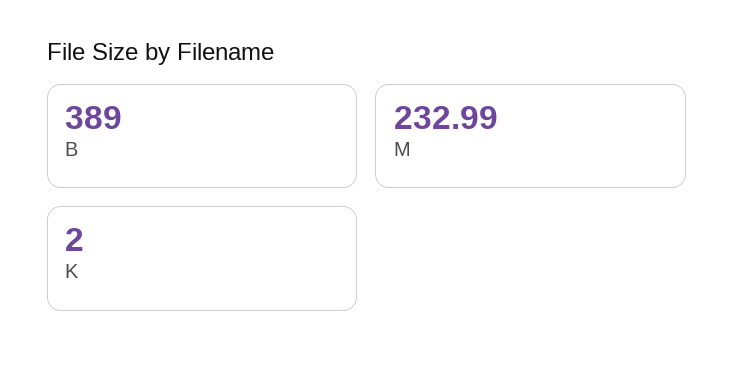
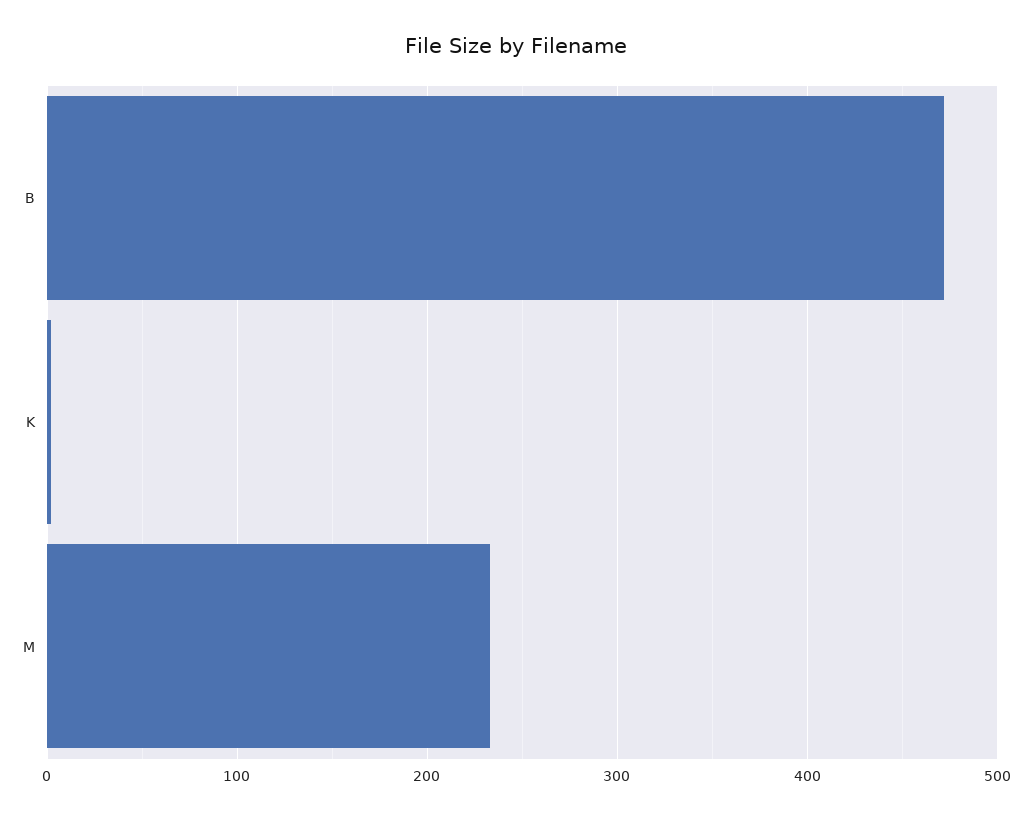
B: 389 -> 470

